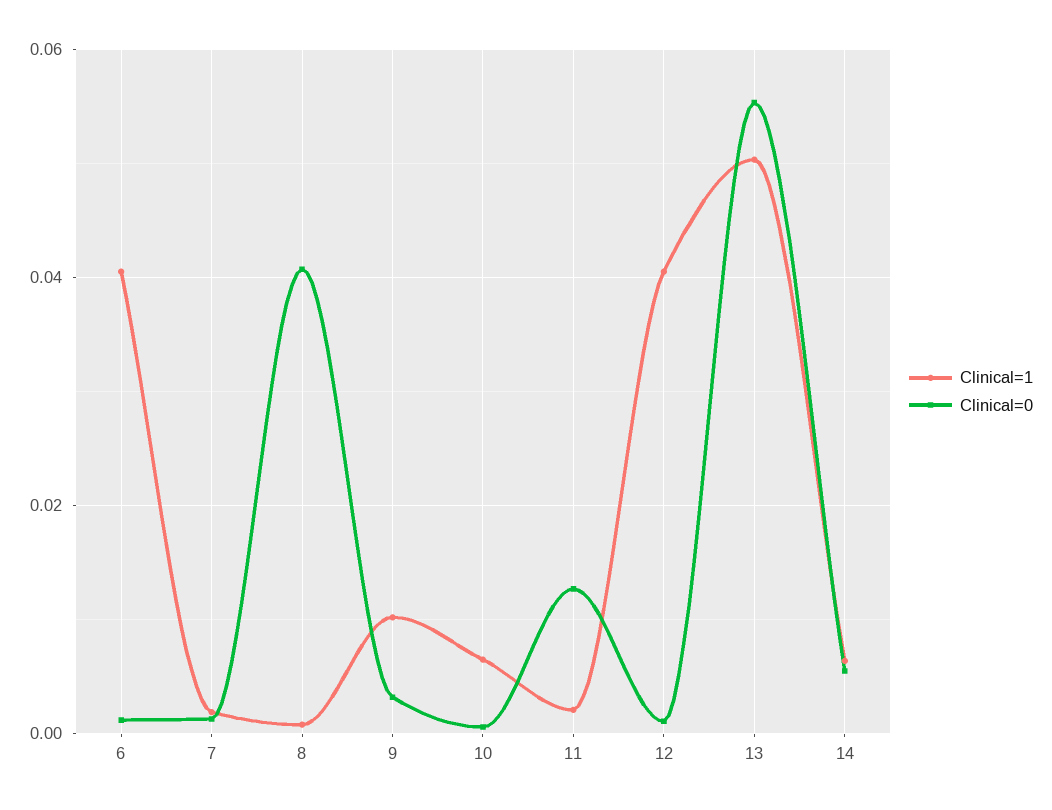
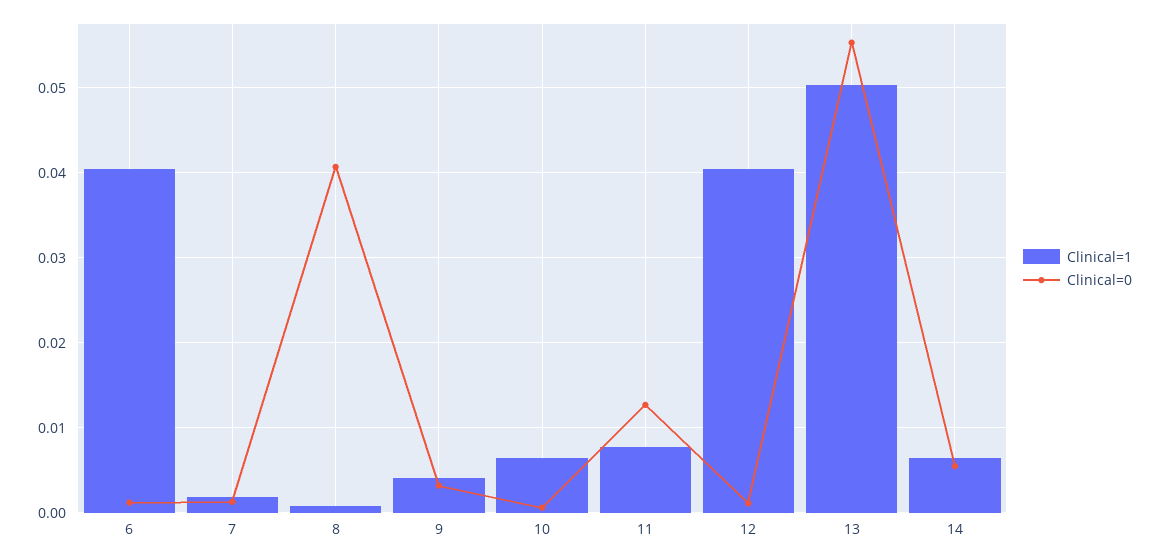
Clinical=1, 9: 0.01 -> 0.004
Clinical=1, 11: 0.002 -> 0.008

